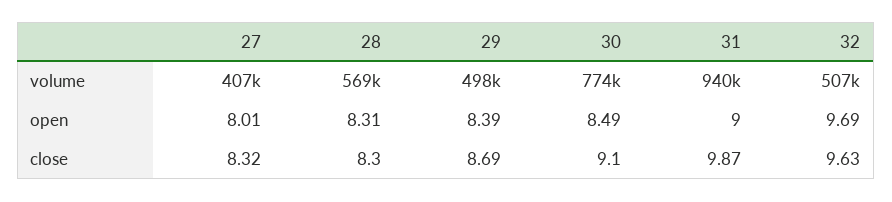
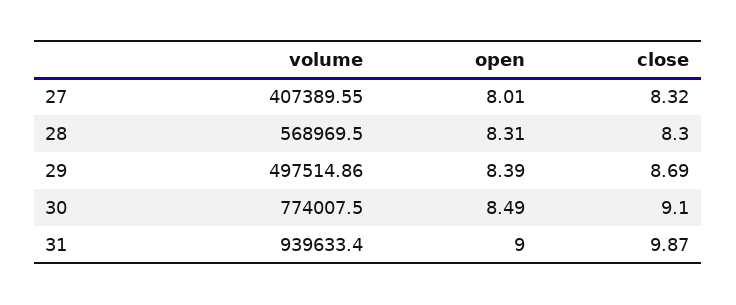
32, volume: 507000 -> none
32, open: 9.69 -> none
32, close: 9.63 -> none

